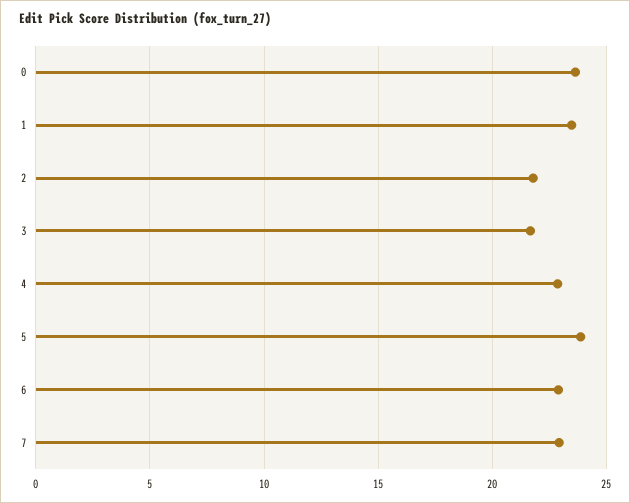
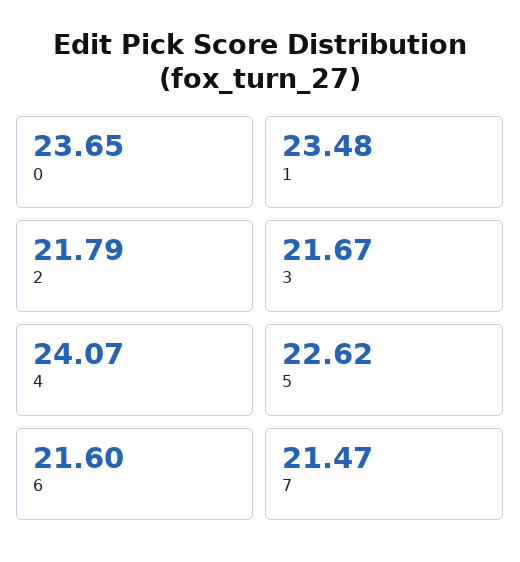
4: 23 -> 24.07
5: 24 -> 22.62
6: 23 -> 21.6
7: 23 -> 21.47

